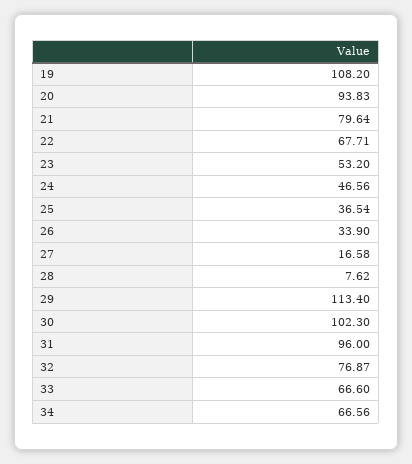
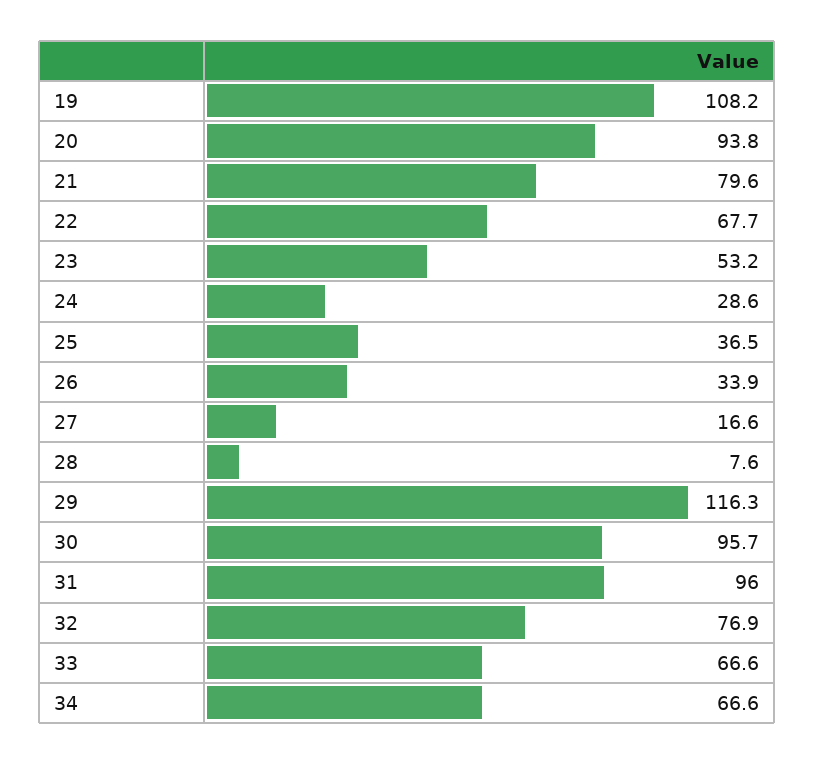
24: 46.56 -> 28.6
29: 113.4 -> 116.3
30: 102.3 -> 95.7

